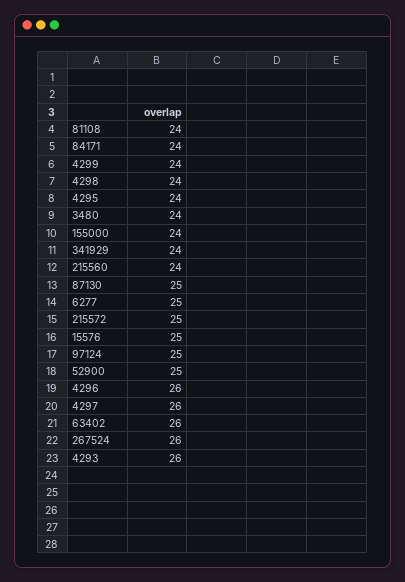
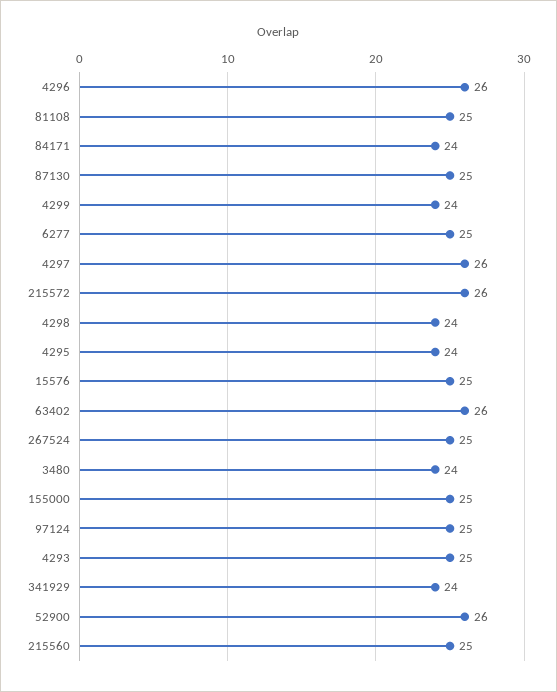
81108: 24 -> 25
155000: 24 -> 25
215560: 24 -> 25
215572: 25 -> 26
52900: 25 -> 26
267524: 26 -> 25
4293: 26 -> 25

